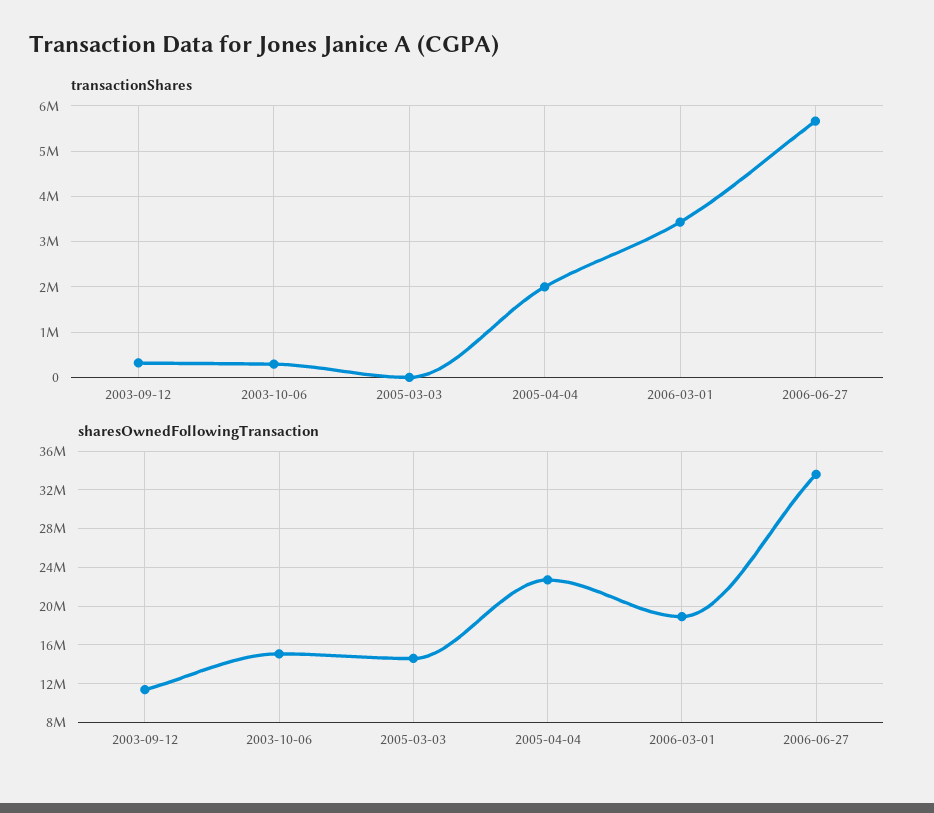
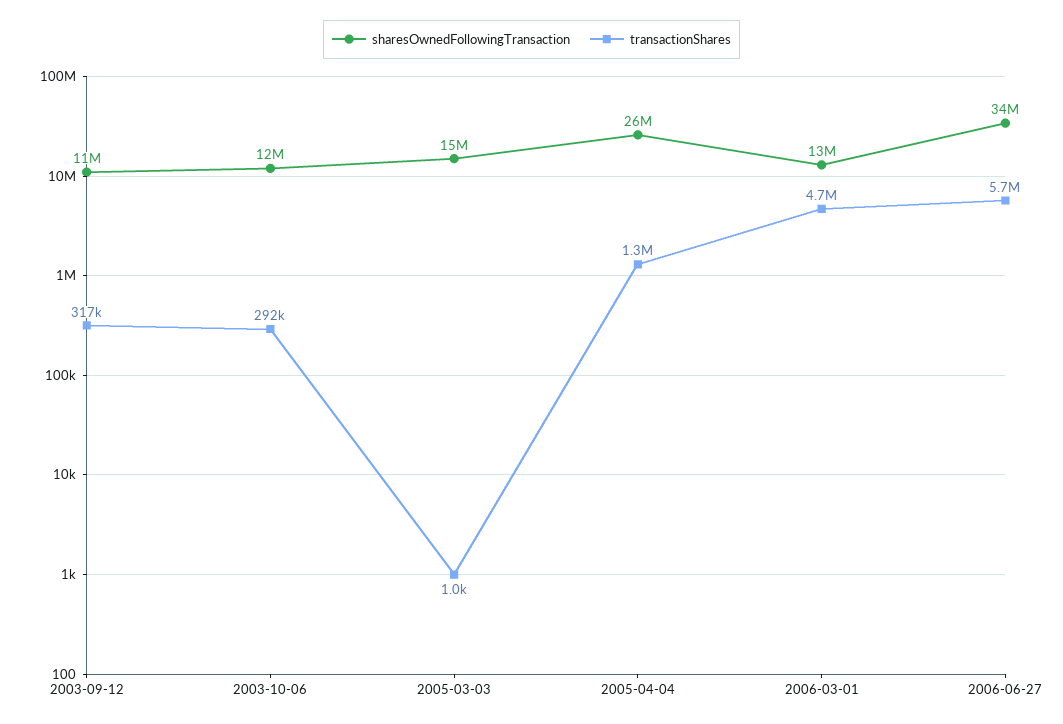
transactionShares, 2005-04-04: 2000000 -> 1300000
transactionShares, 2006-03-01: 3400000 -> 4700000
sharesOwnedFollowingTransaction, 2003-10-06: 15000000 -> 12000000
sharesOwnedFollowingTransaction, 2005-04-04: 23000000 -> 26000000
sharesOwnedFollowingTransaction, 2006-03-01: 19000000 -> 13000000

